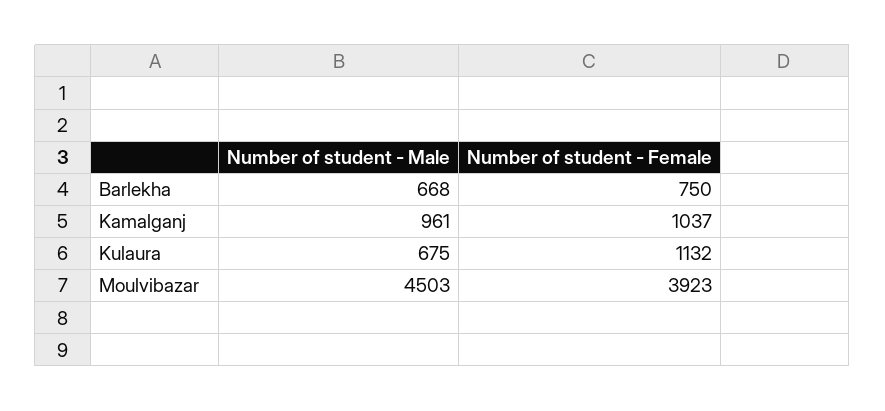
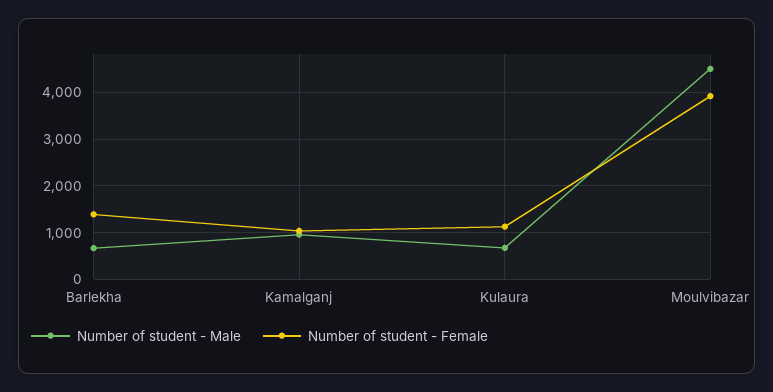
Number of student - Female, Barlekha: 750 -> 1400

